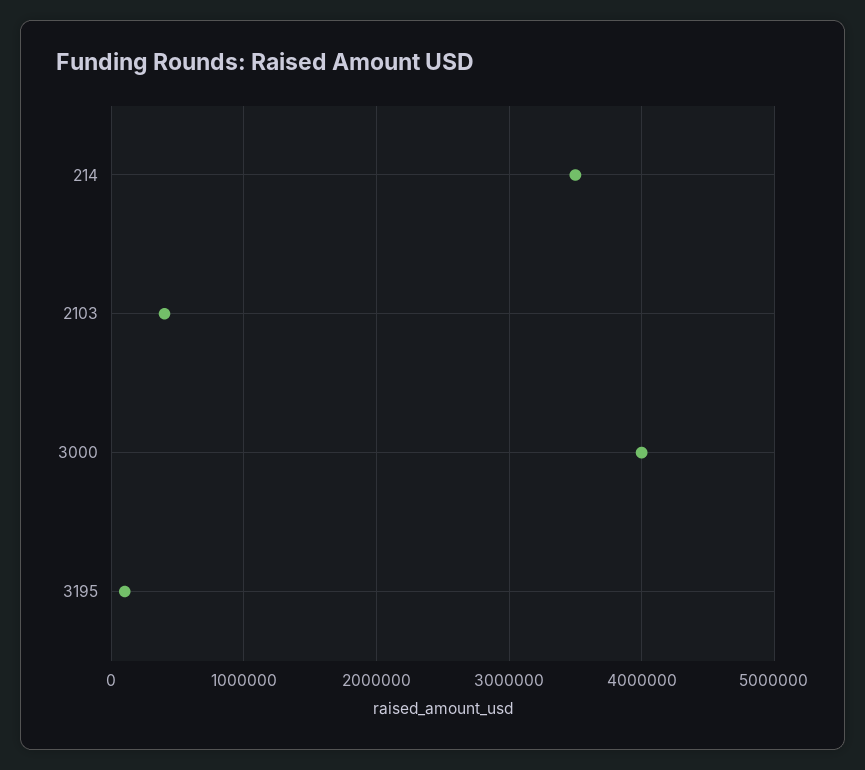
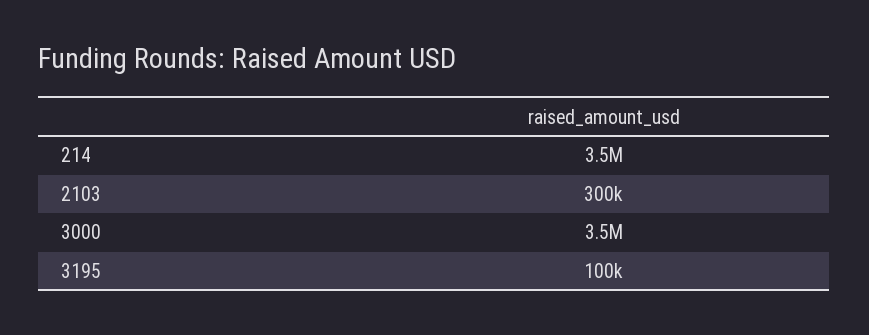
2103: 400000 -> 300000
3000: 4000000 -> 3500000

